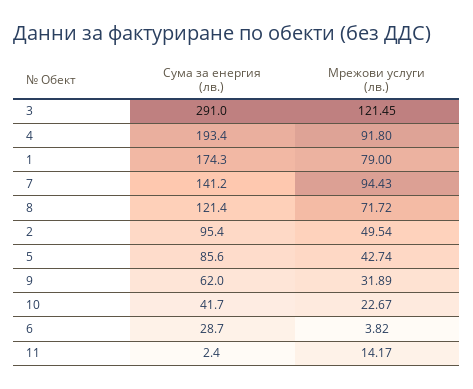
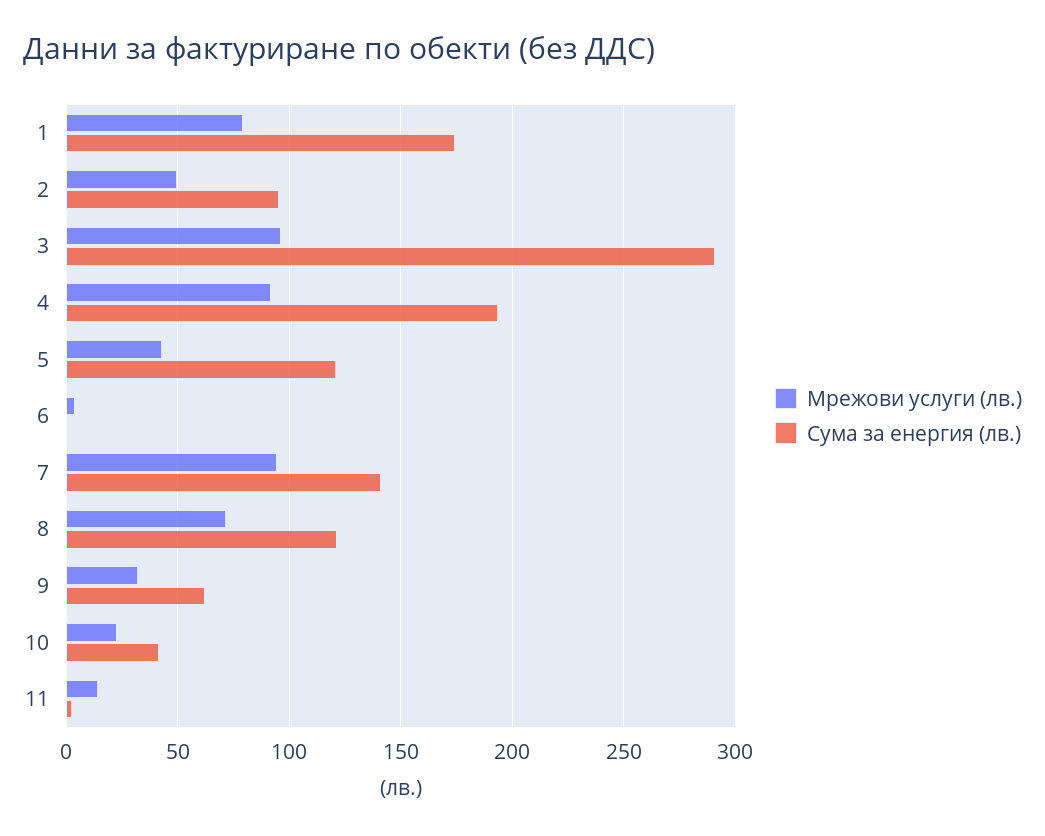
Мрежови услуги (лв.), 3: 121.45 -> 95
Сума за енергия (лв.), 5: 85.6 -> 120
Сума за енергия (лв.), 6: 28.7 -> 0

